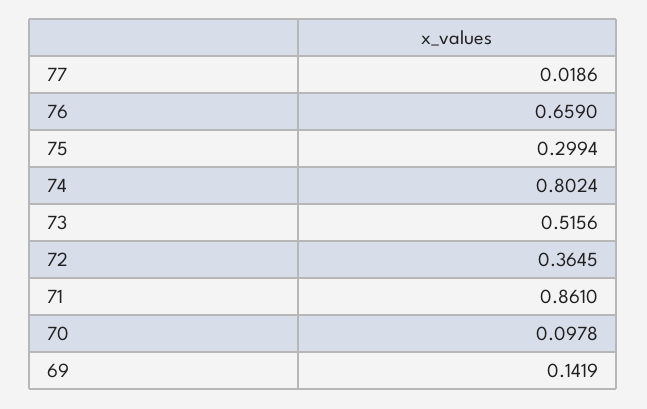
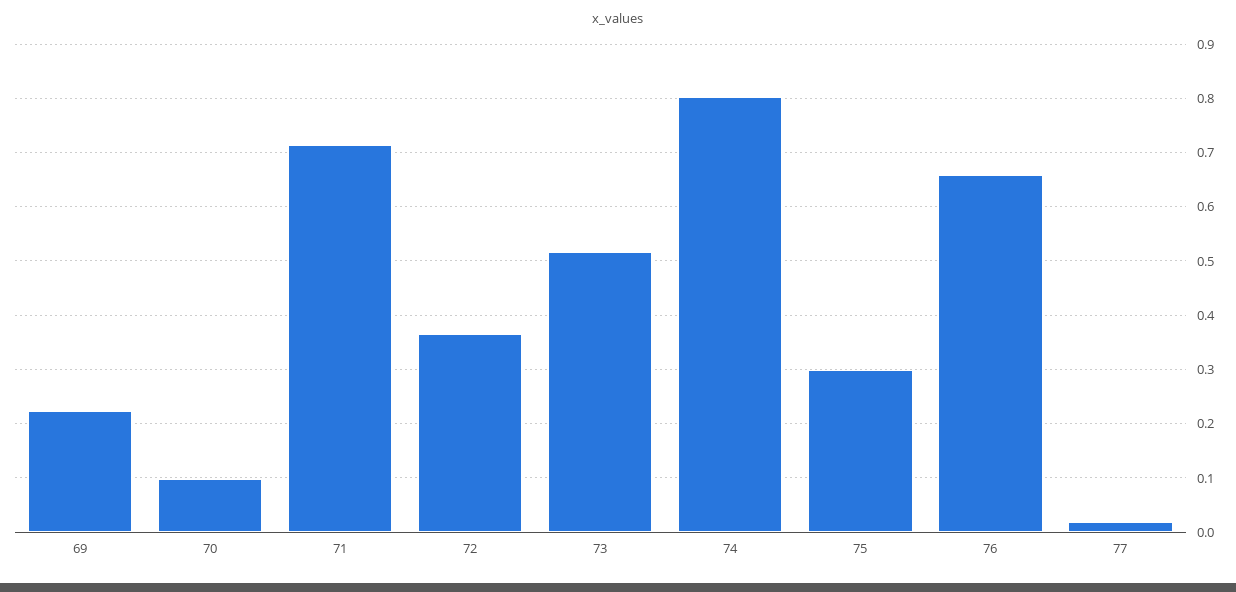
71: 0.861 -> 0.72
69: 0.1419 -> 0.22

